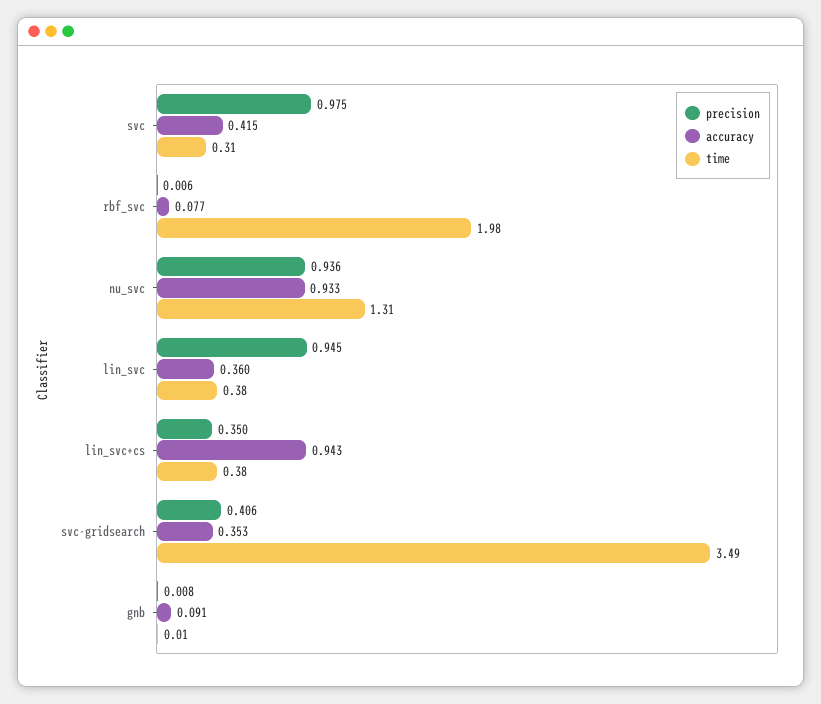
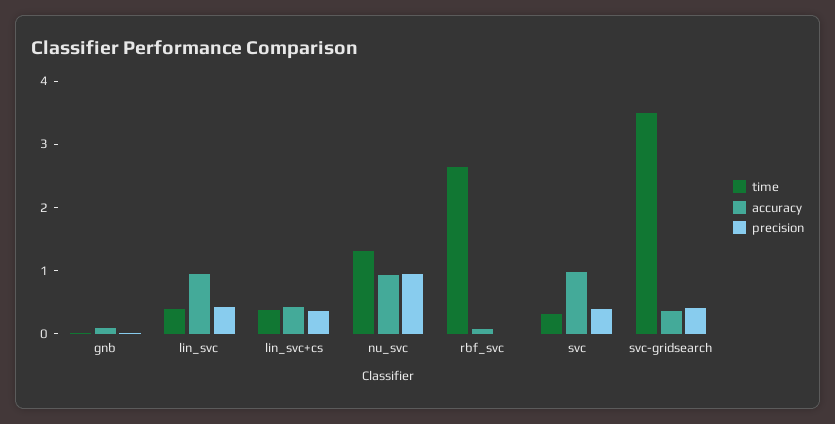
precision, svc: 0.975 -> 0.4
accuracy, svc: 0.415 -> 1
time, rbf_svc: 1.98 -> 2.6
precision, lin_svc: 0.945 -> 0.4
accuracy, lin_svc: 0.36 -> 1
accuracy, lin_svc+cs: 0.943 -> 0.4

